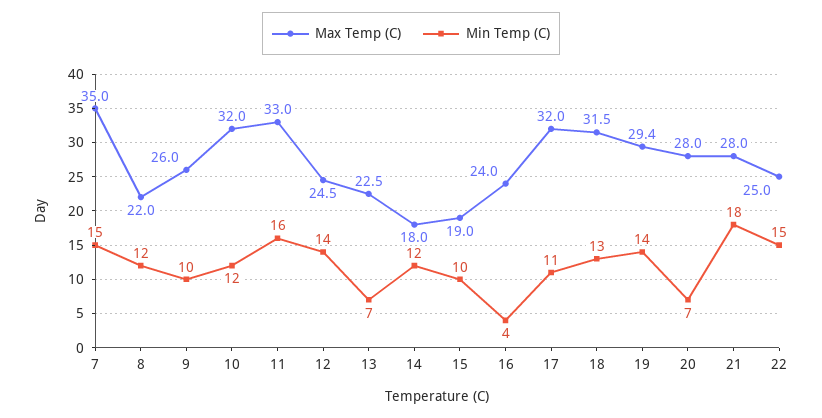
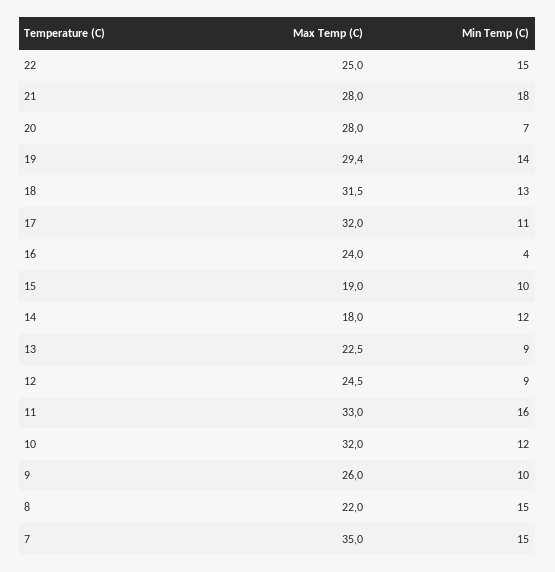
Min Temp (C), 8: 12 -> 15
Min Temp (C), 12: 14 -> 9
Min Temp (C), 13: 7 -> 9

